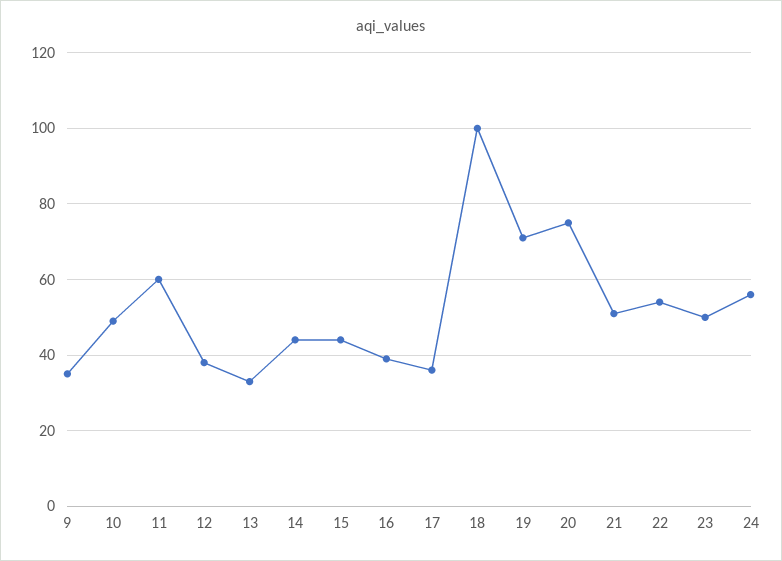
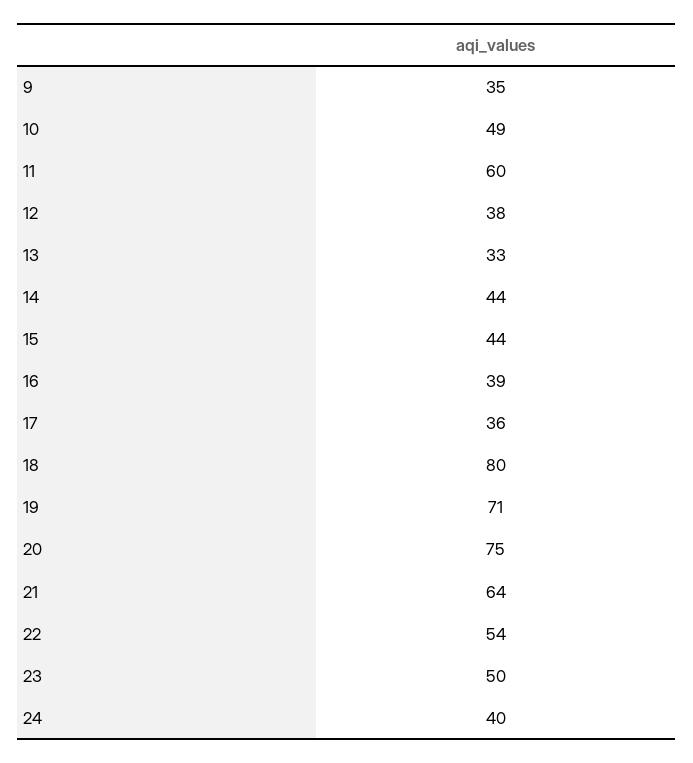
18: 100 -> 80
21: 50 -> 64
24: 55 -> 40

